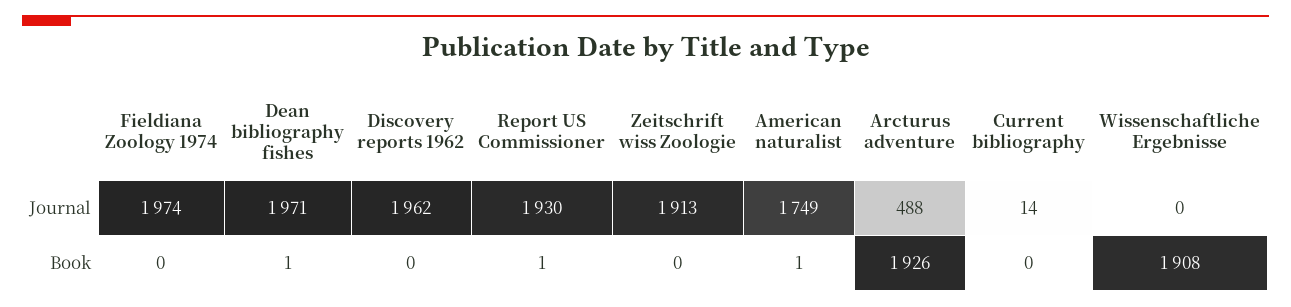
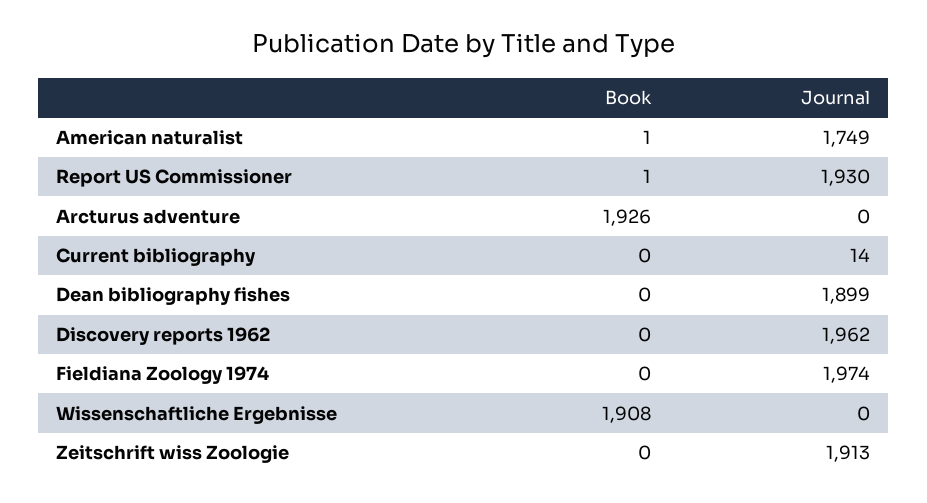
Dean bibliography fishes, Journal: 1971 -> 1899
Arcturus adventure, Journal: 488 -> 0
Dean bibliography fishes, Book: 1 -> 0

